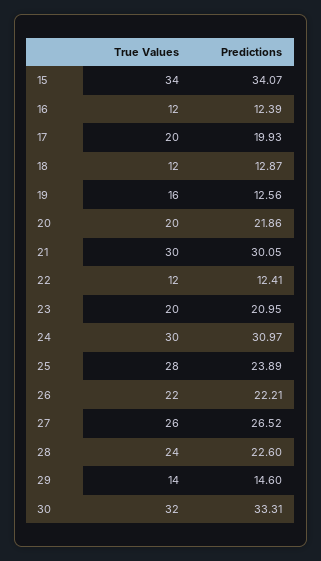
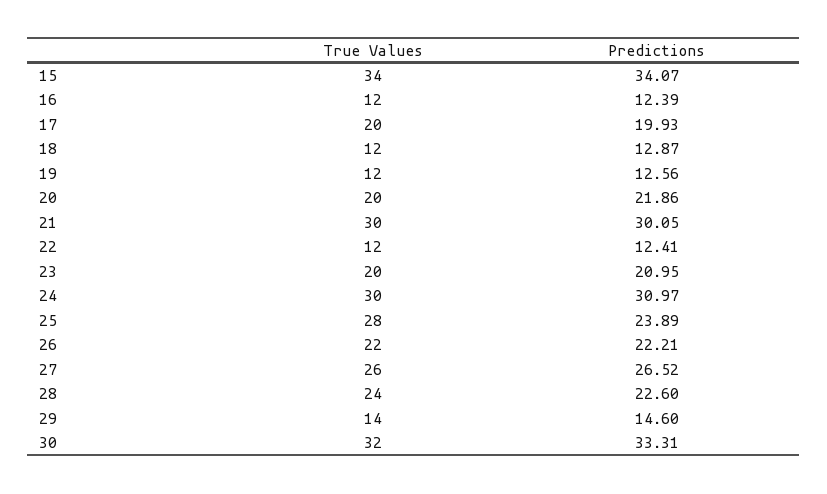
True Values, 19: 16 -> 12

